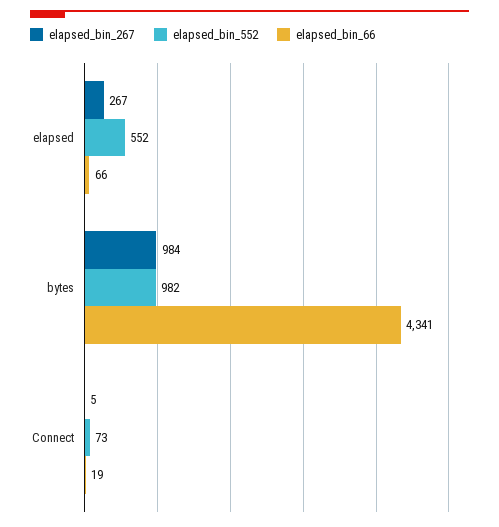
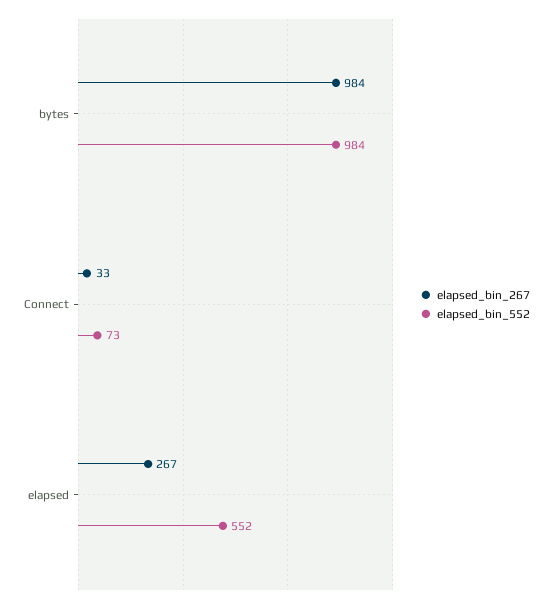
elapsed_bin_66, elapsed: 66 -> none
elapsed_bin_552, bytes: 982 -> 984
elapsed_bin_66, bytes: 4341 -> none
elapsed_bin_267, Connect: 5 -> 33
elapsed_bin_66, Connect: 19 -> none

